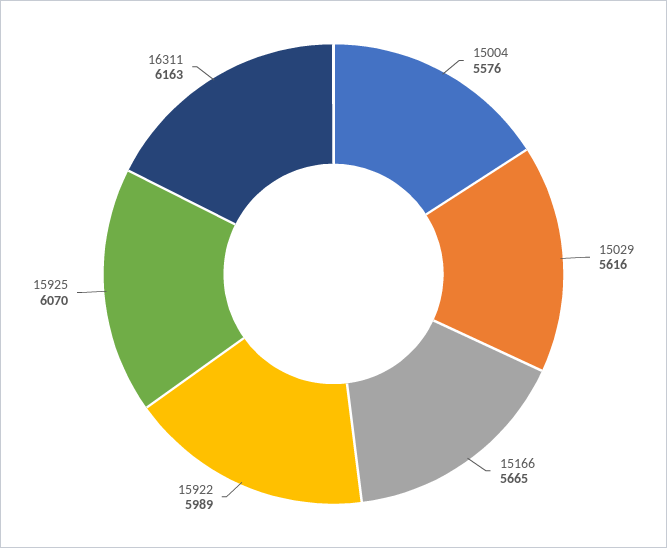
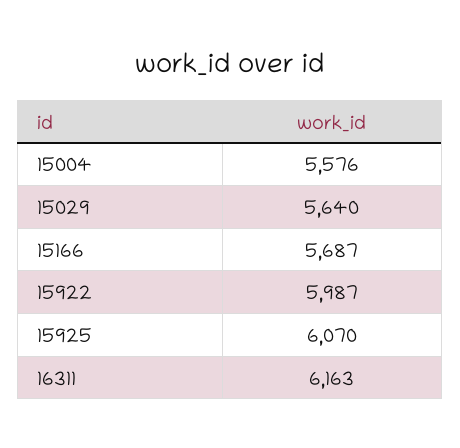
15029: 5616 -> 5640
15166: 5665 -> 5687
15922: 5989 -> 5987

